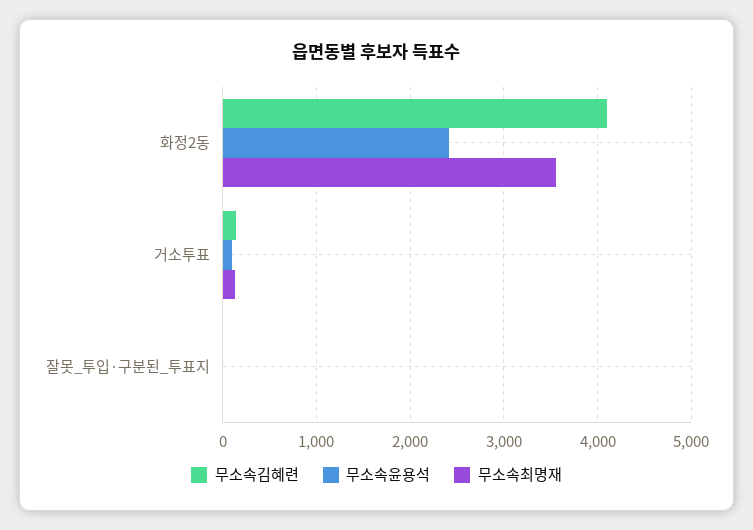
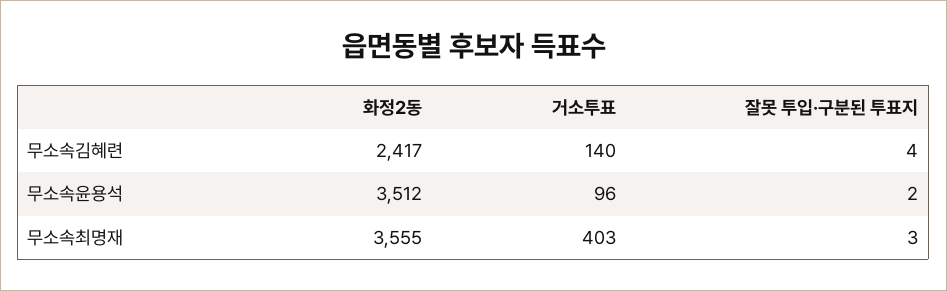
무소속김혜련, 화정2동: 4100 -> 2417
무소속윤용석, 화정2동: 2400 -> 3512
무소속최명재, 거소투표: 100 -> 403

